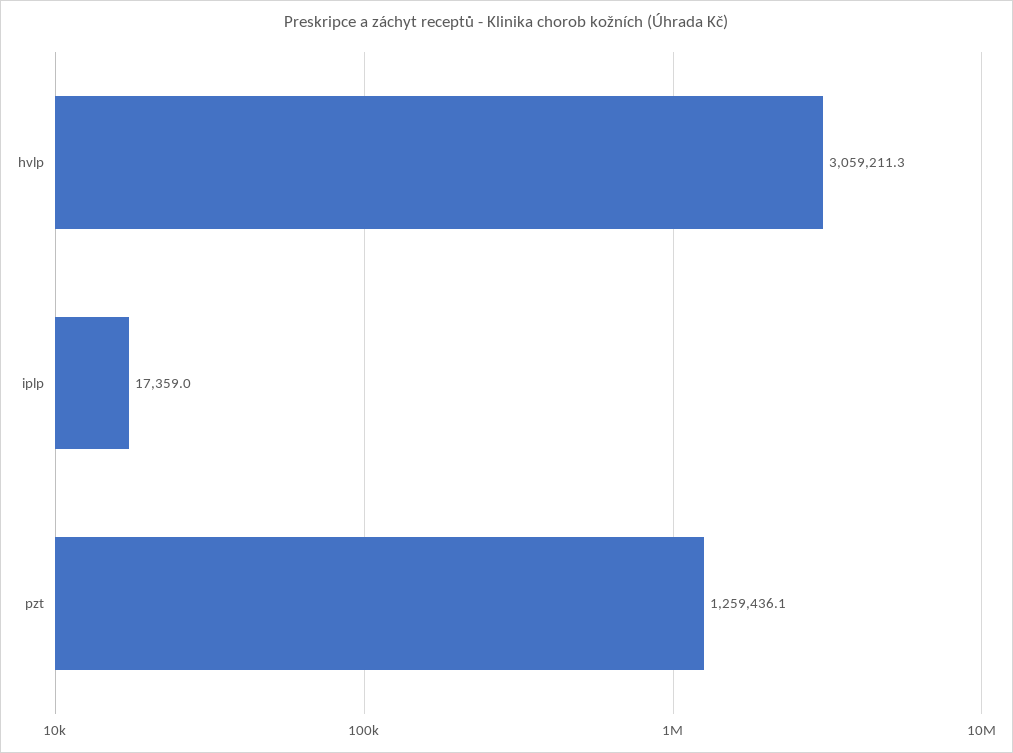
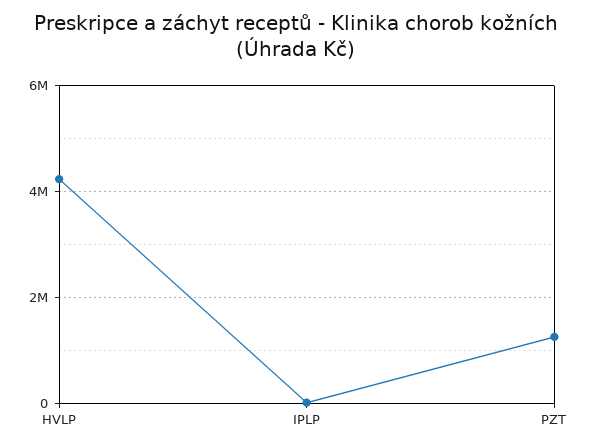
hvlp: 3059211.3 -> 4200000

